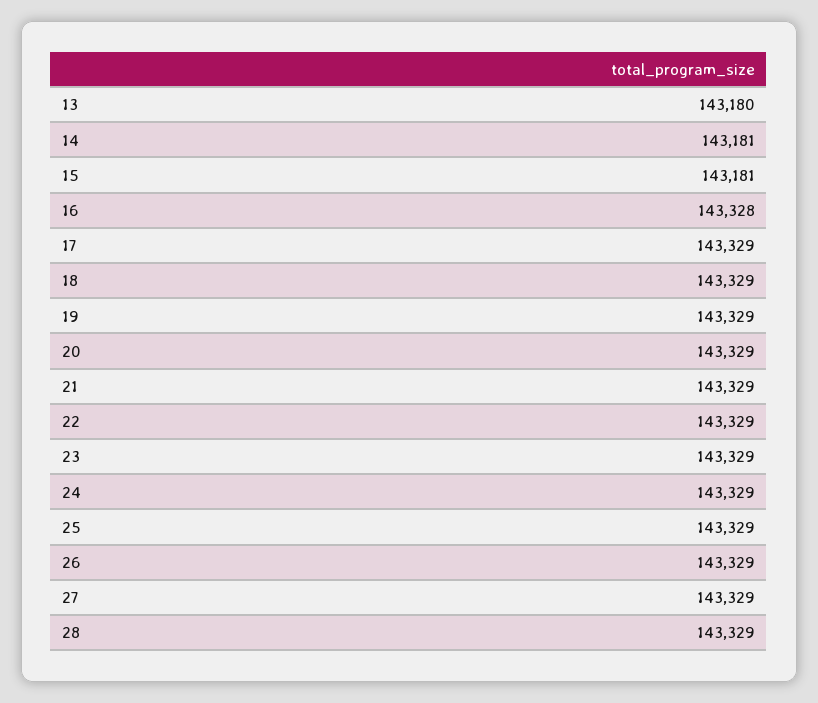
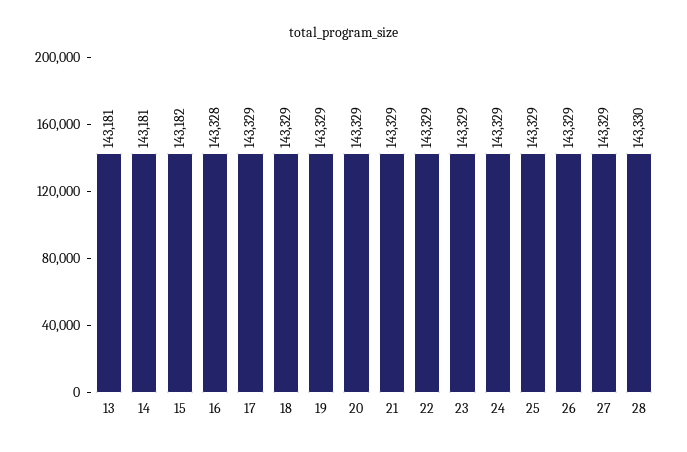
13: 143180 -> 143181
15: 143181 -> 143182
28: 143329 -> 143330

